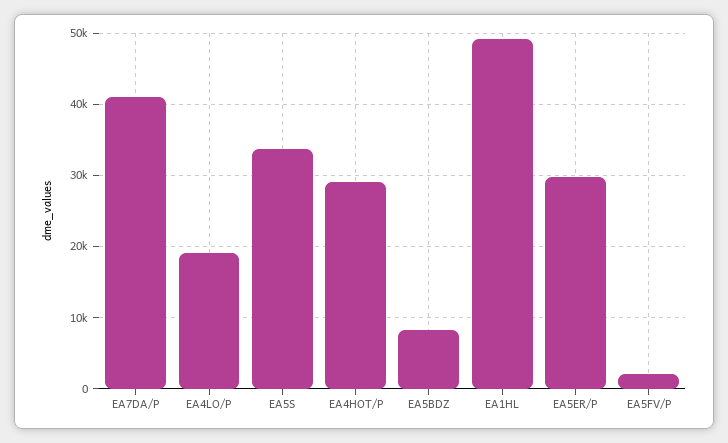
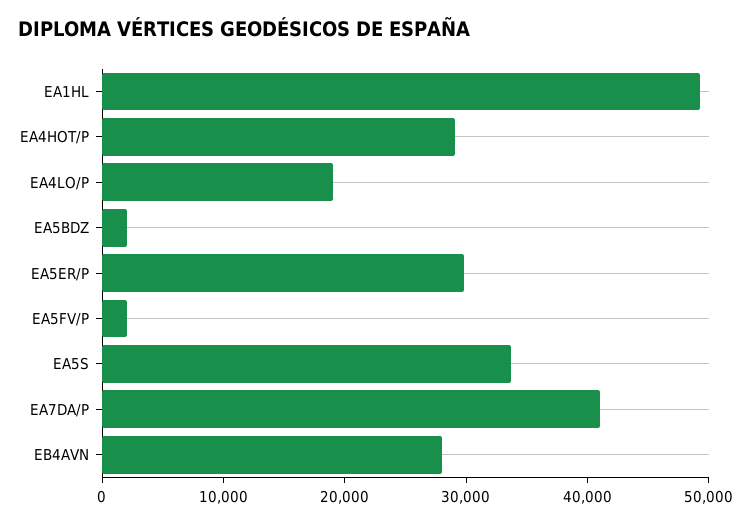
EA5BDZ: 8000 -> 2000
EB4AVN: none -> 28000

